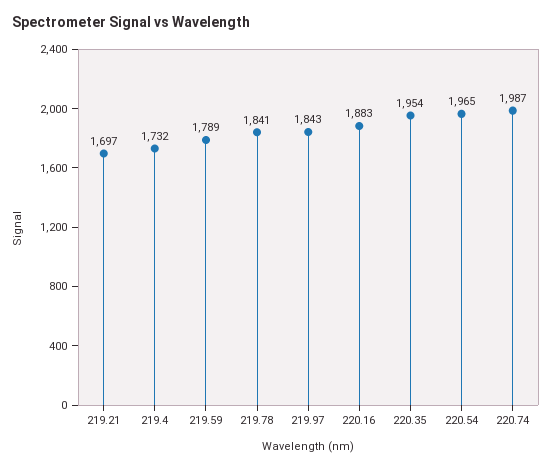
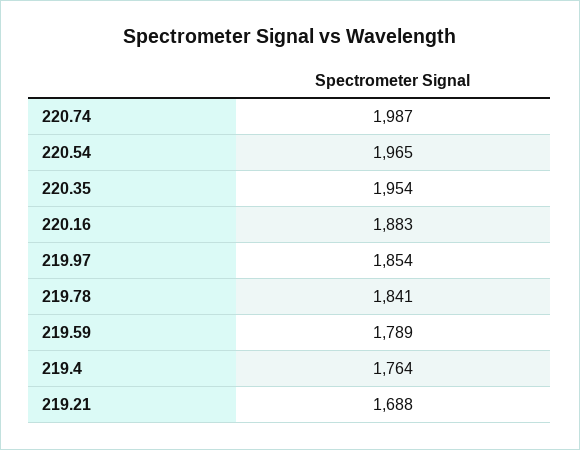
219.21: 1697 -> 1688
219.4: 1732 -> 1764
219.97: 1843 -> 1854

